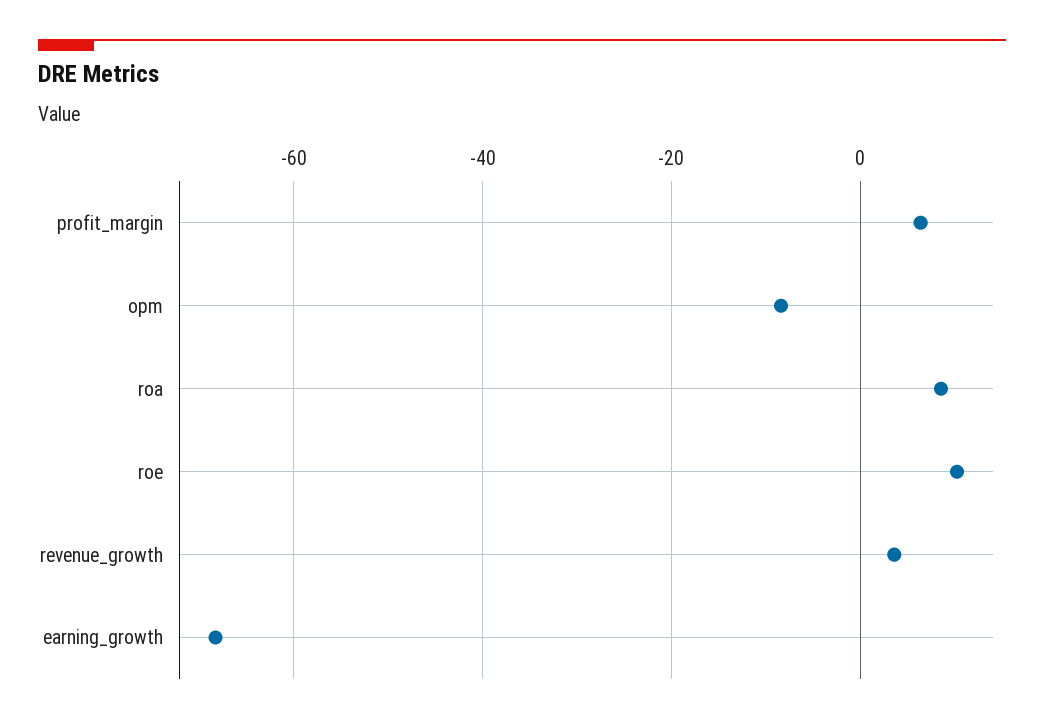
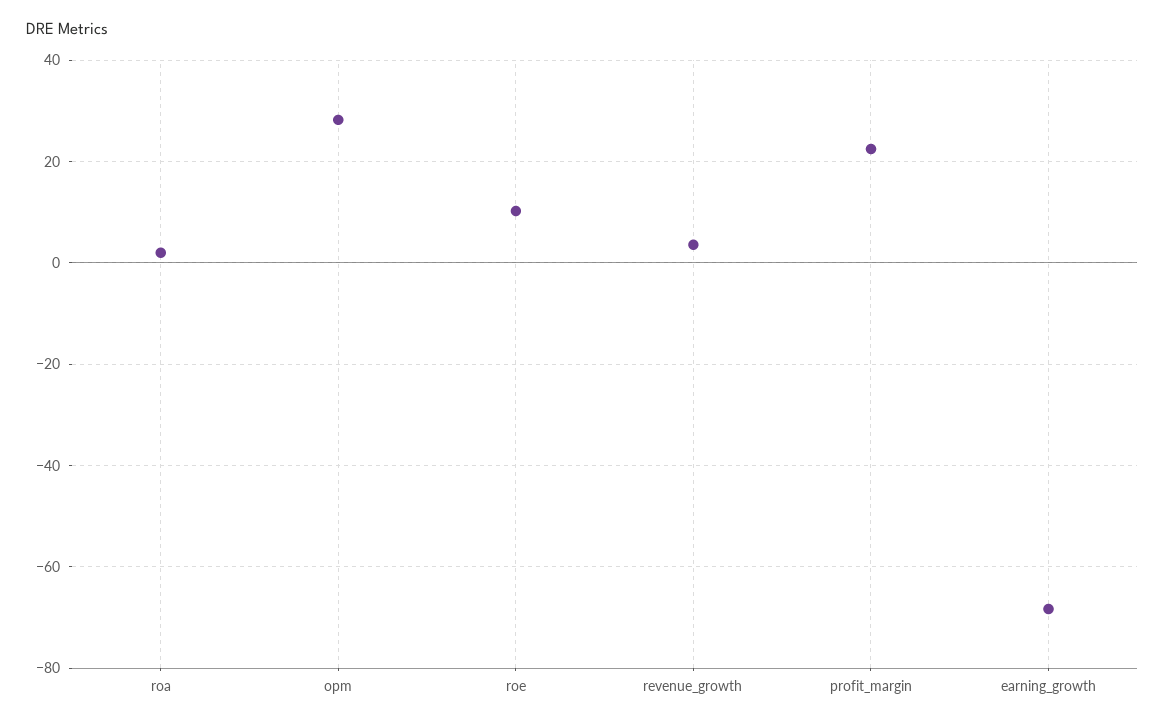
profit_margin: 6 -> 22
opm: -8 -> 28
roa: 8 -> 2

